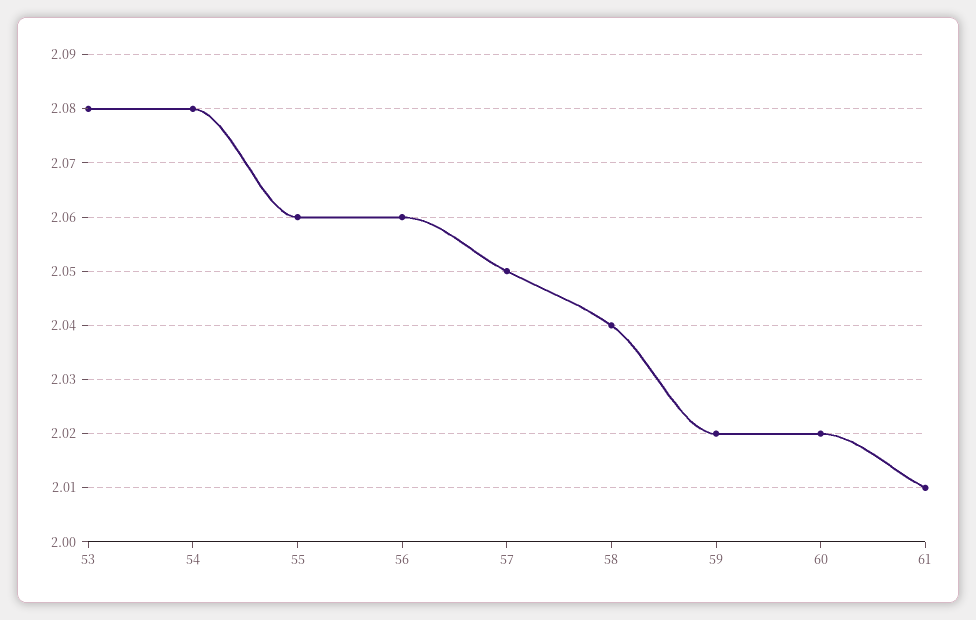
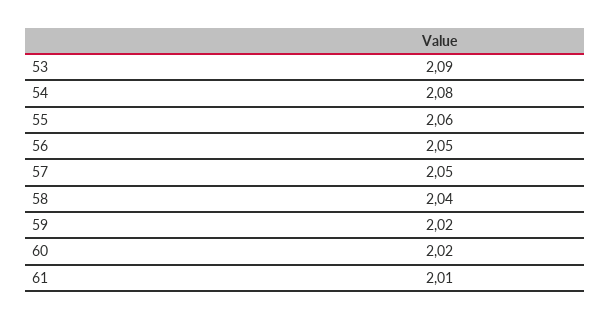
53: 2.08 -> 2.09
56: 2.06 -> 2.05

